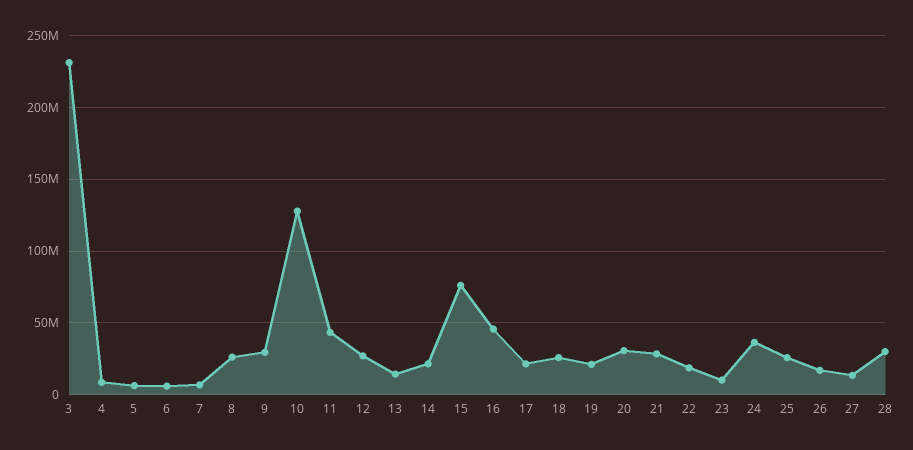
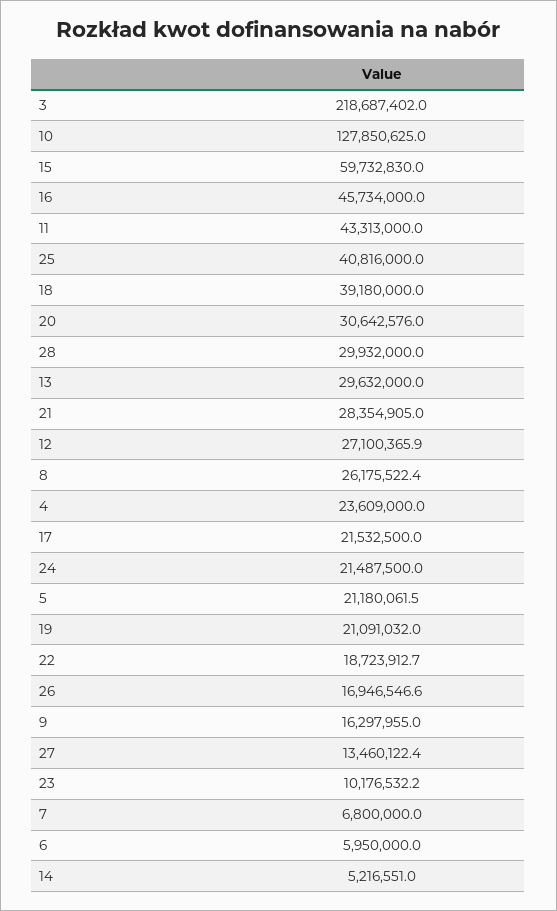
3: 230000000 -> 218687402
4: 10000000 -> 23609000
5: 5000000 -> 21180061.5
9: 30000000 -> 16297955
13: 15000000 -> 29632000
14: 20000000 -> 5216551
15: 75000000 -> 59732830
18: 25000000 -> 39180000
24: 35000000 -> 21487500
25: 25000000 -> 40816000

